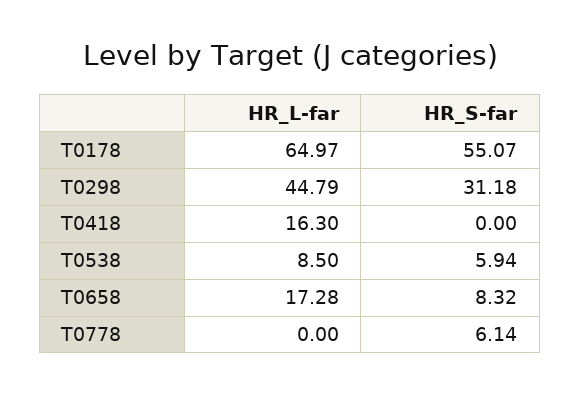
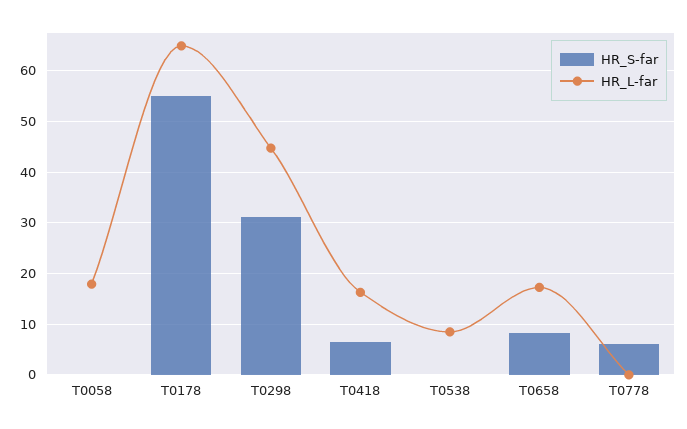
HR_S-far, T0418: 0 -> 6
HR_S-far, T0538: 5.94 -> 0
HR_S-far, T0058: none -> 0
HR_L-far, T0058: none -> 18

